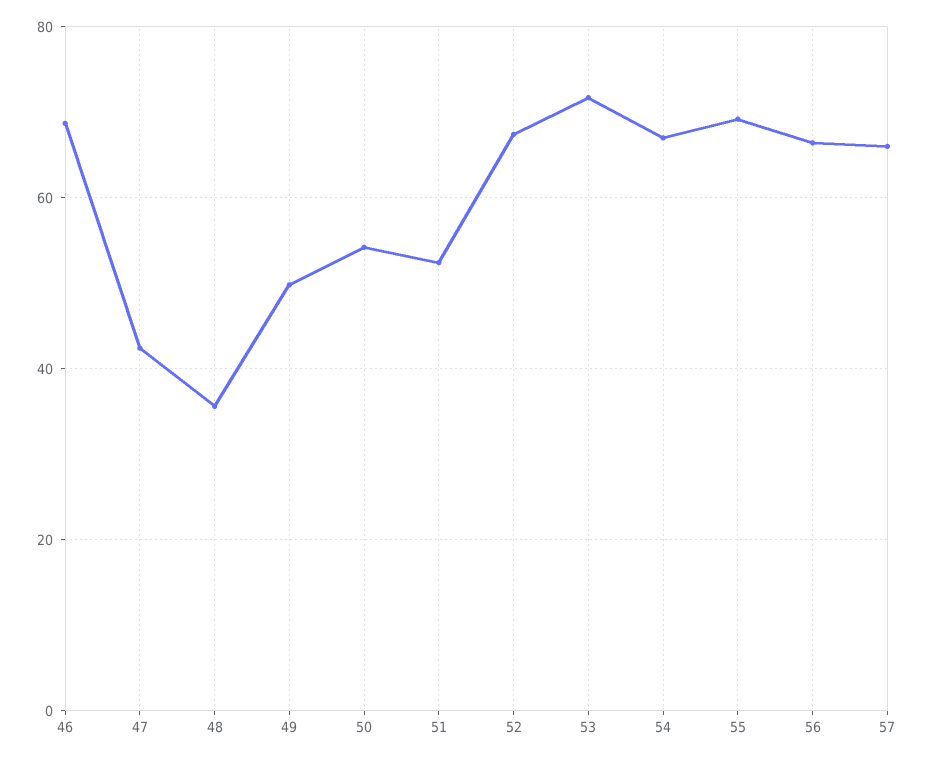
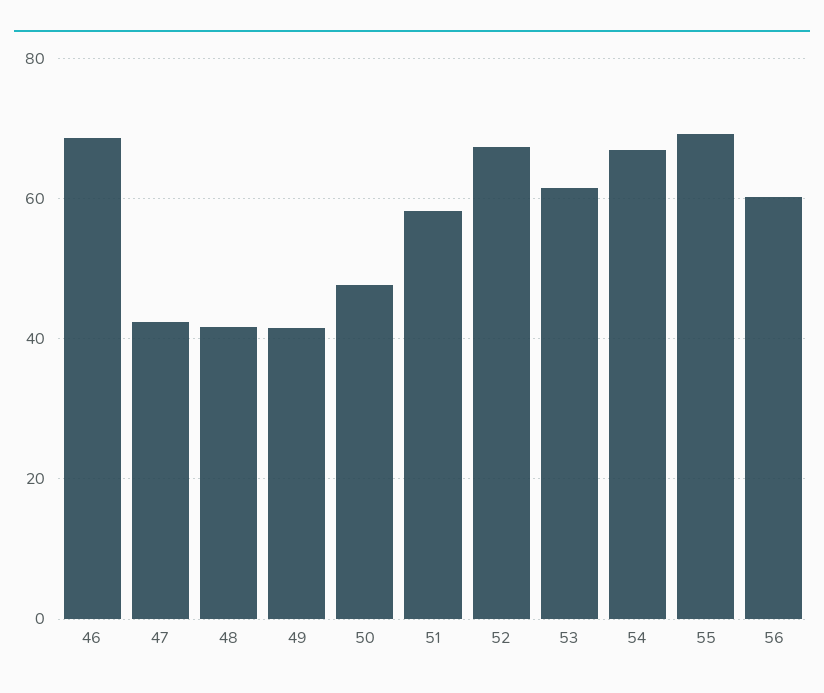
48: 36 -> 42
49: 50 -> 42
50: 54 -> 48
51: 52 -> 58
53: 72 -> 62
56: 66 -> 60
57: 66 -> none

